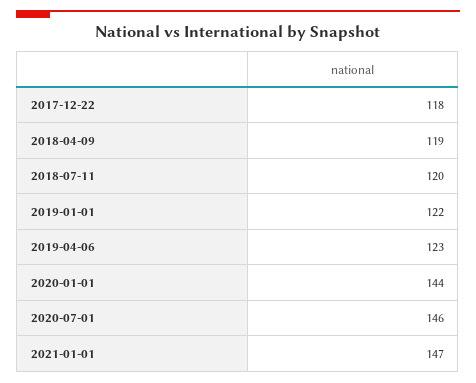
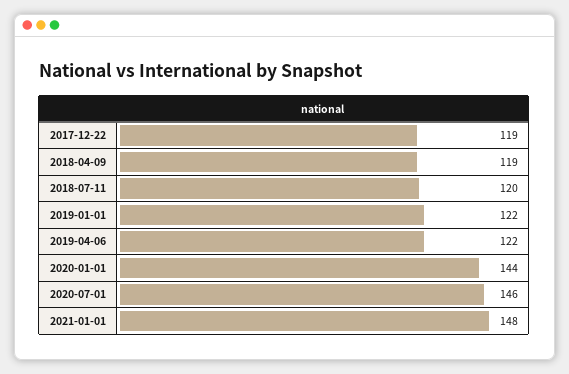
2017-12-22: 118 -> 119
2019-04-06: 123 -> 122
2021-01-01: 147 -> 148

